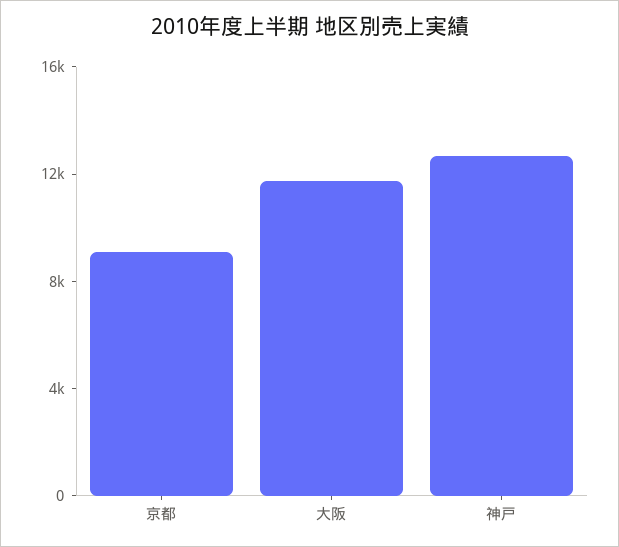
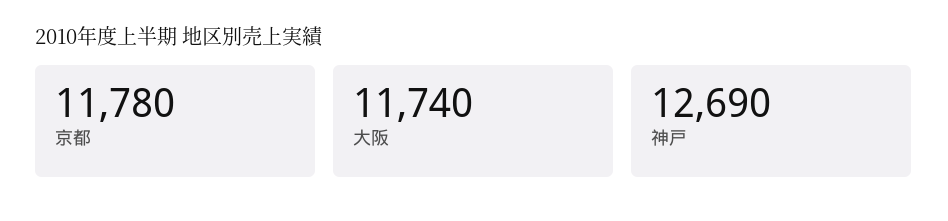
京都: 9000 -> 11780

